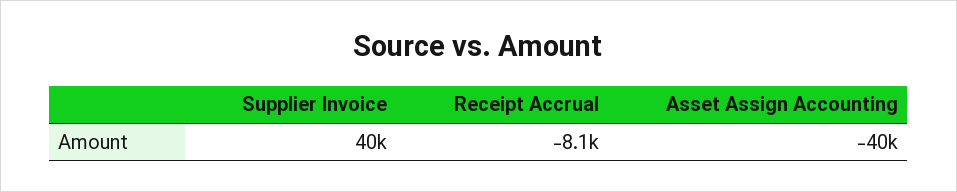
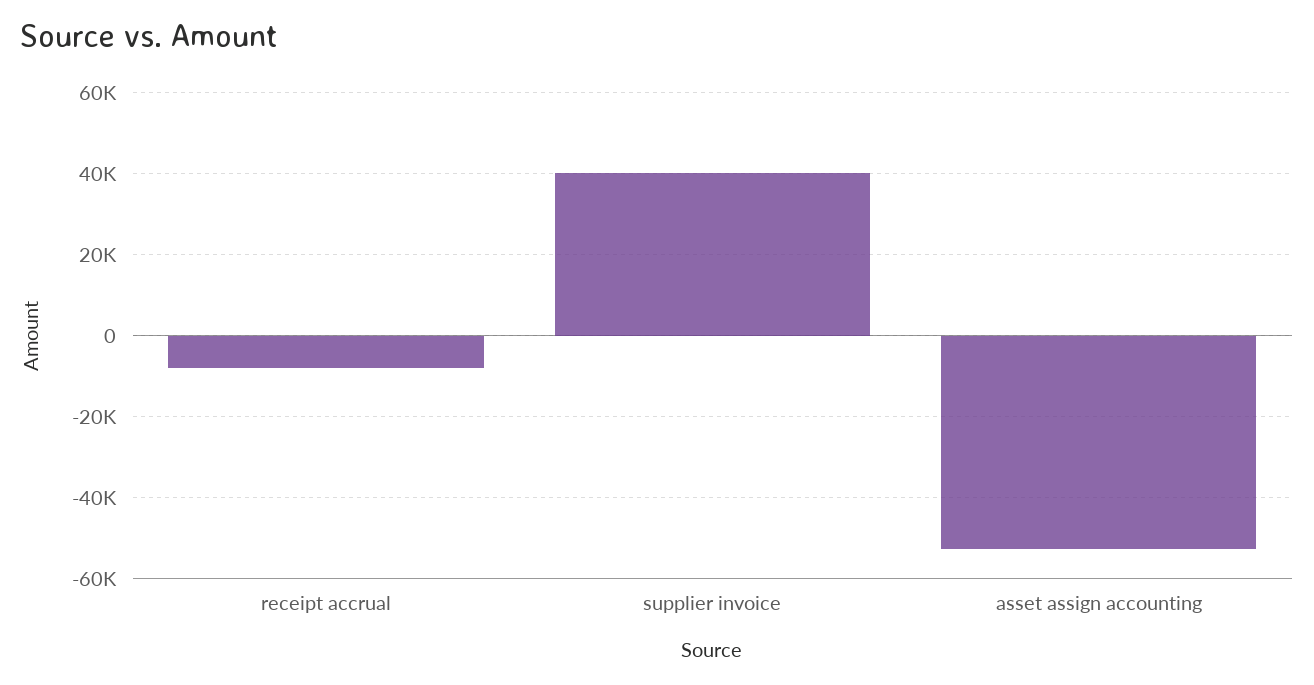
Asset Assign Accounting: -40000 -> -52000

